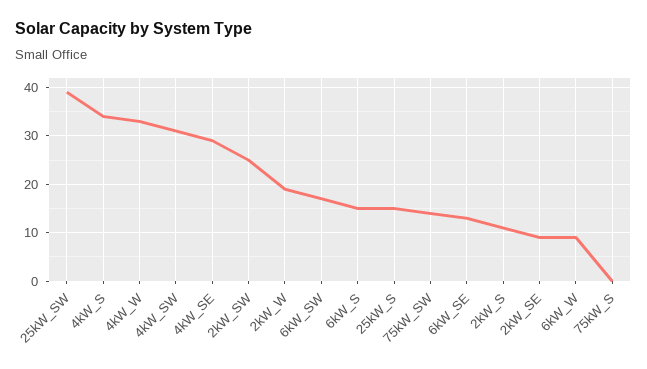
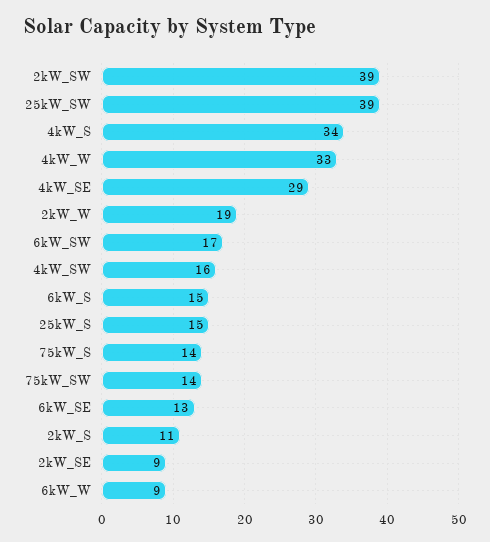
4kW_SW: 30 -> 16
2kW_SW: 25 -> 39
75kW_S: 0 -> 14

